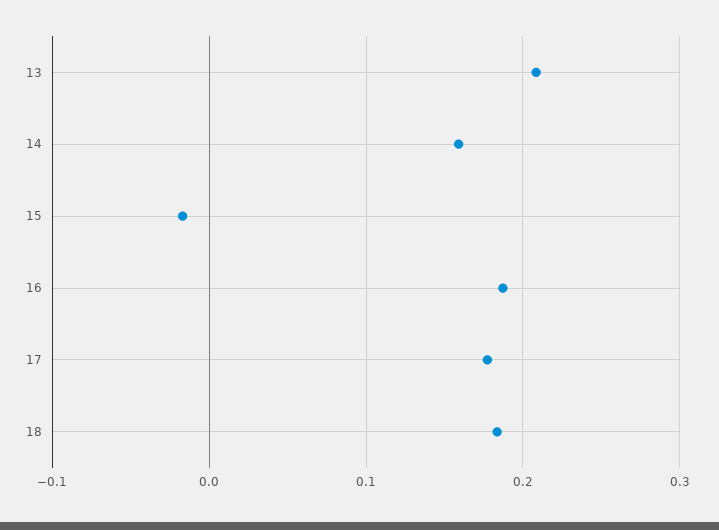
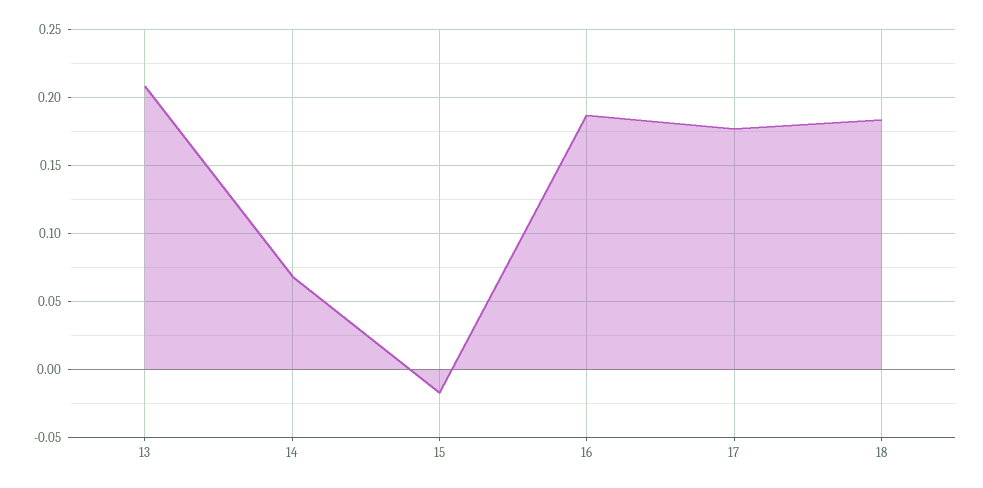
14: 0.16 -> 0.07

